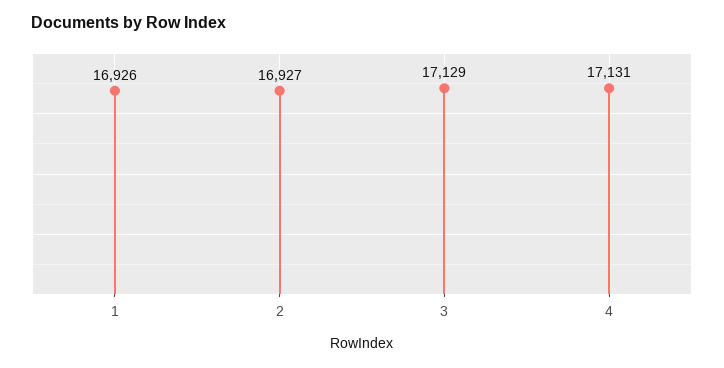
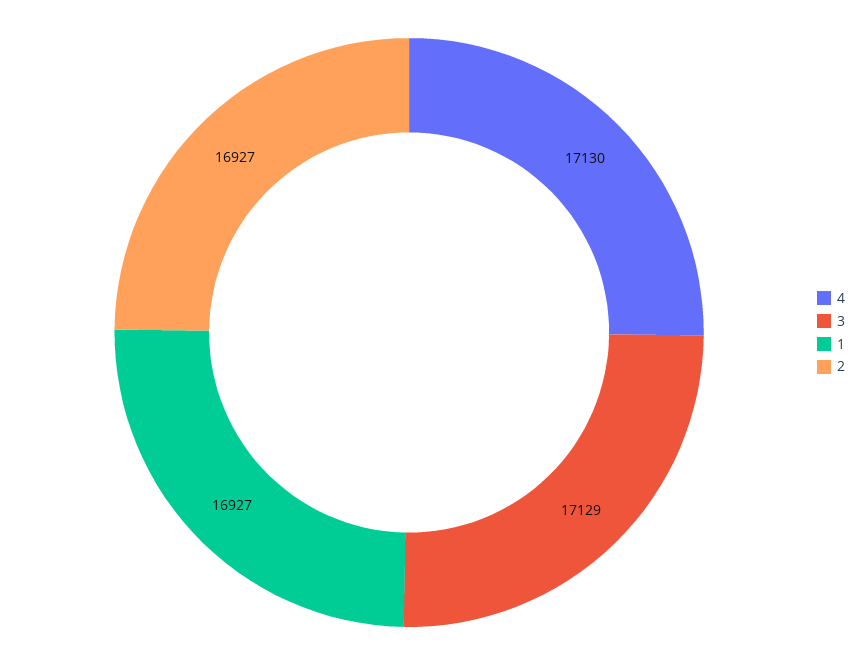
1: 16926 -> 16927
4: 17131 -> 17130

